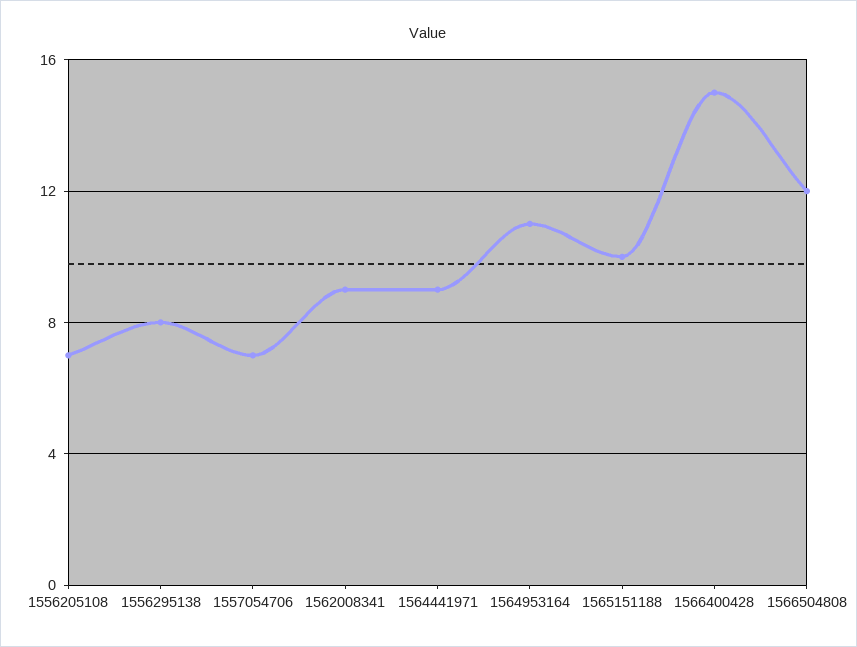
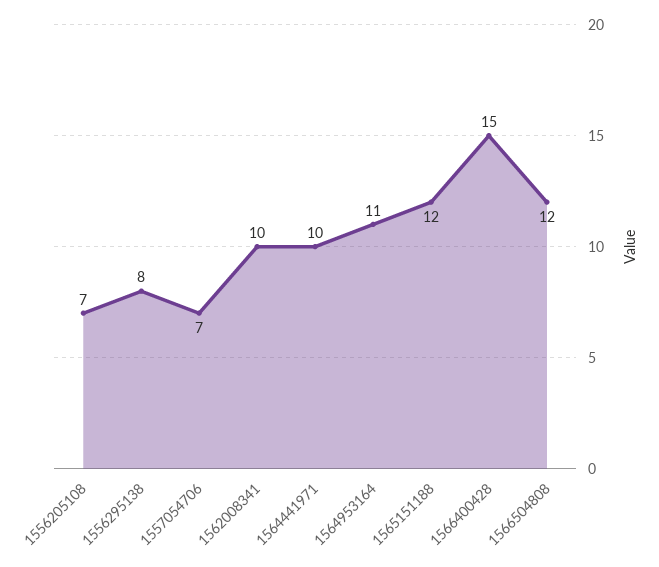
1562008341: 9 -> 10
1564441971: 9 -> 10
1565151188: 10 -> 12

